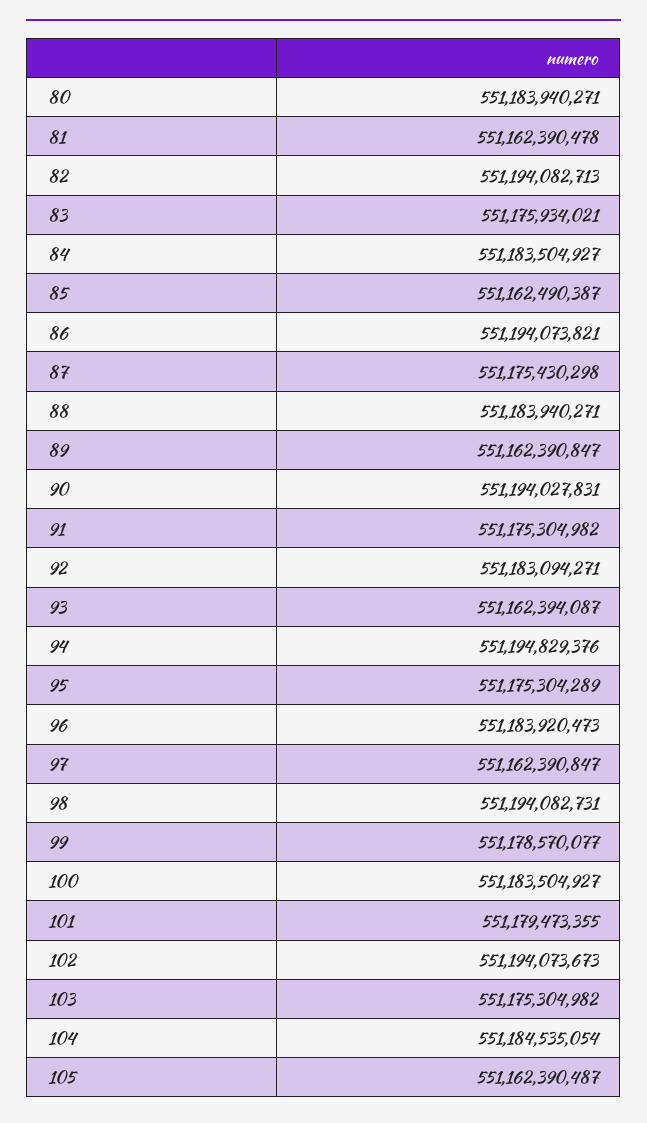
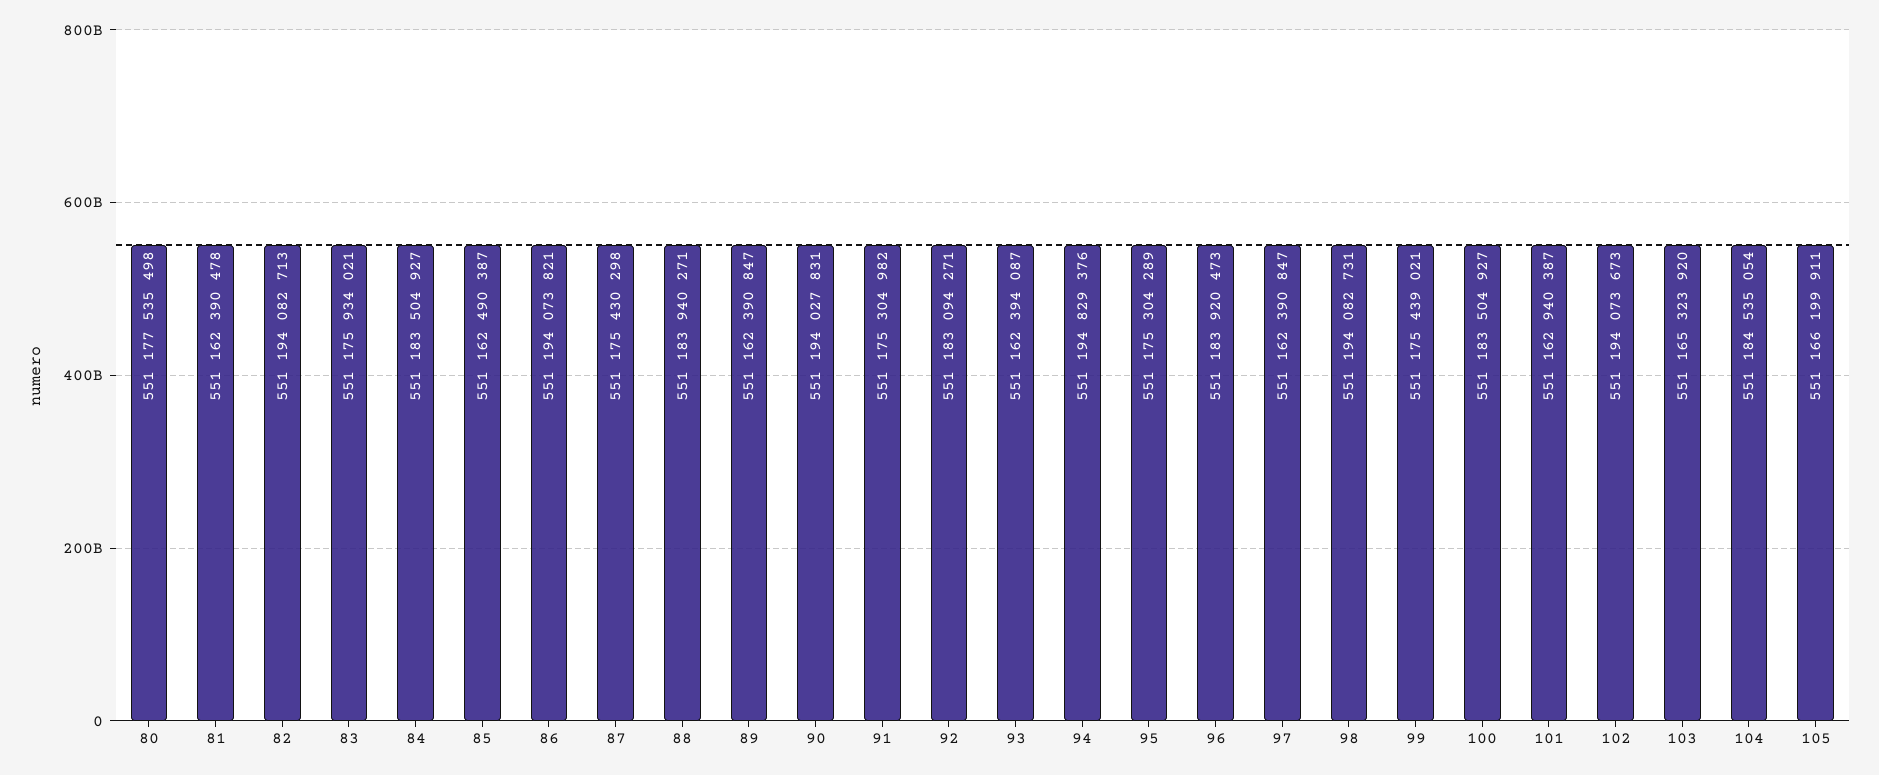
80: 551183940271 -> 551177535498
99: 551178570077 -> 551175439021
101: 551179473355 -> 551162940387
103: 551175304982 -> 551165323920
105: 551162390487 -> 551166199911

